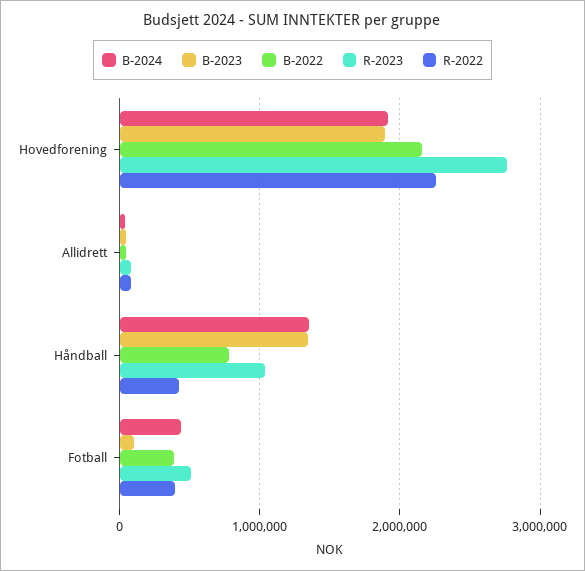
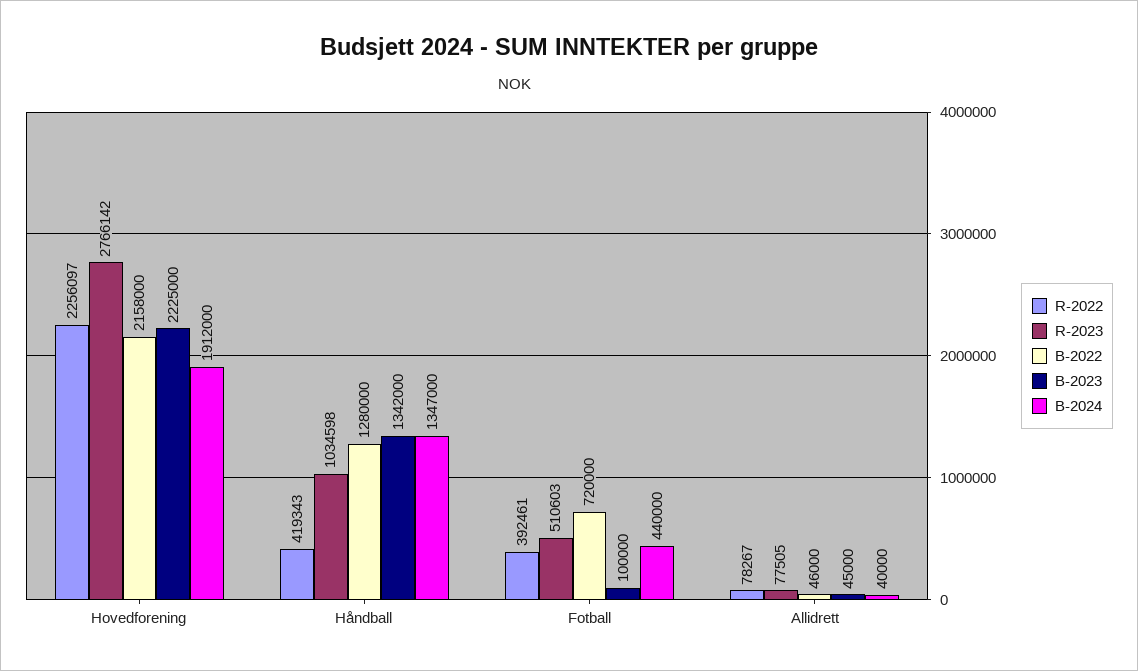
B-2023, Hovedforening: 1900000 -> 2225000
B-2022, Håndball: 800000 -> 1280000
B-2022, Fotball: 400000 -> 720000

